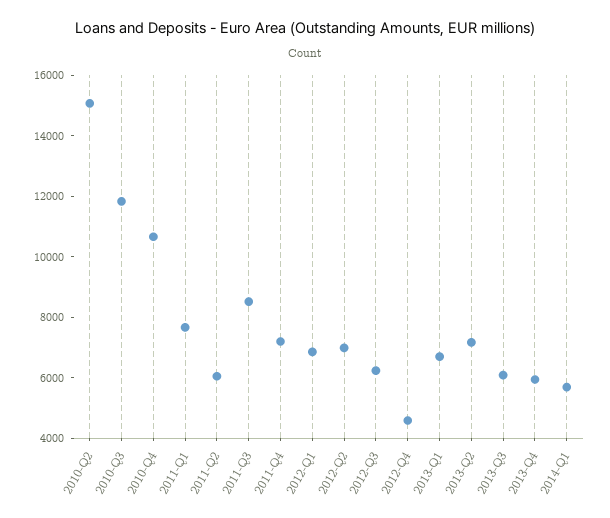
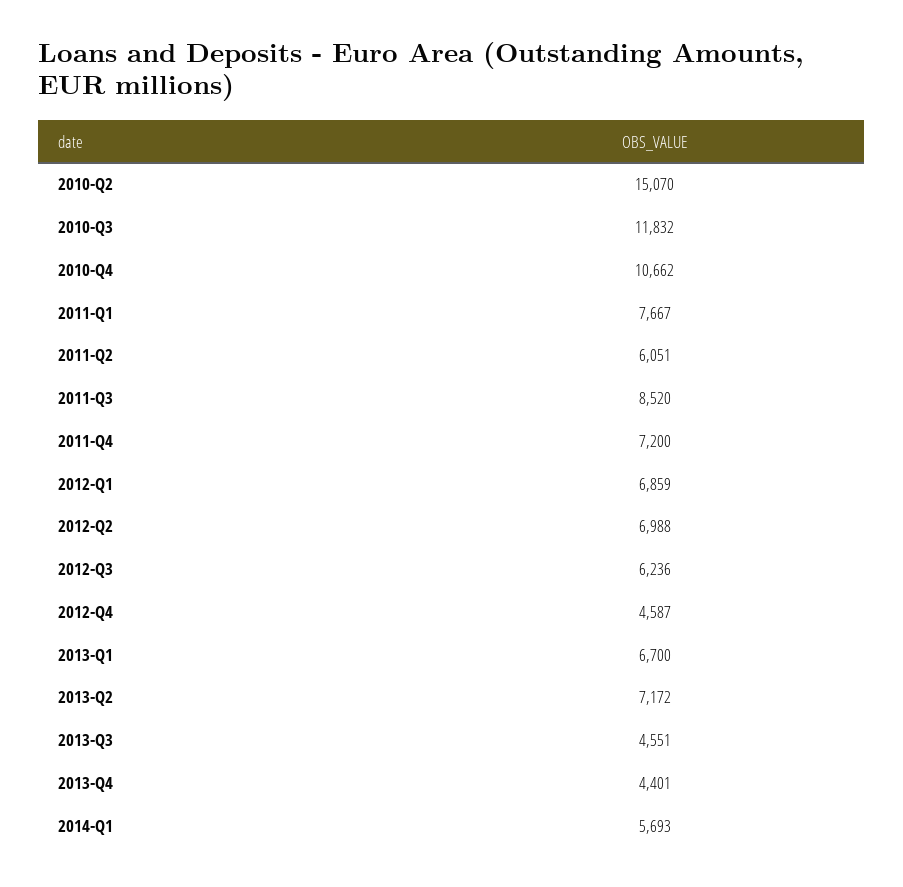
2013-Q3: 6000 -> 4551
2013-Q4: 6000 -> 4401

